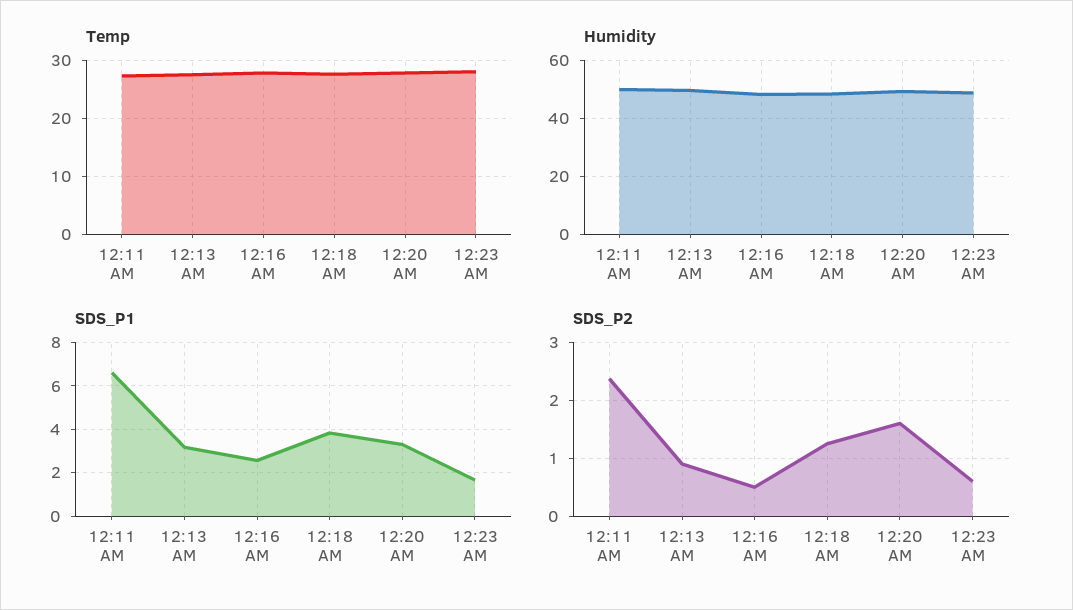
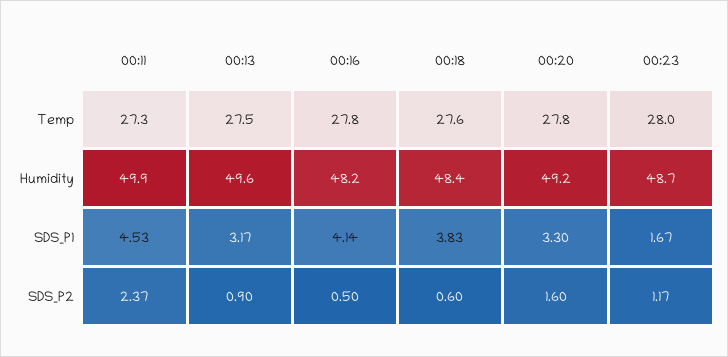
SDS_P1, 12:11 AM: 6.5 -> 4.53
SDS_P1, 12:16 AM: 2.5 -> 4.14
SDS_P2, 12:18 AM: 1.2 -> 0.6
SDS_P2, 12:23 AM: 0.6 -> 1.17

